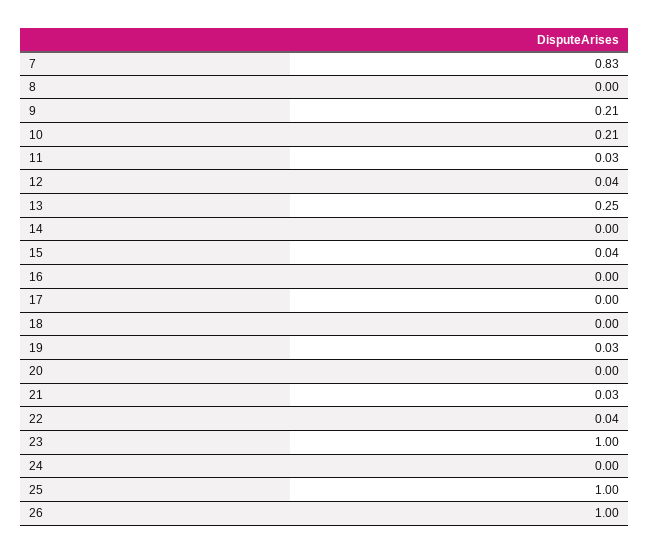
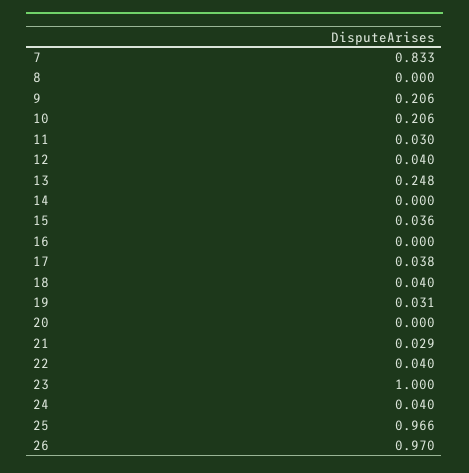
17: 0 -> 0.038
18: 0 -> 0.04
24: 0 -> 0.04
25: 1 -> 0.966
26: 1 -> 0.97

